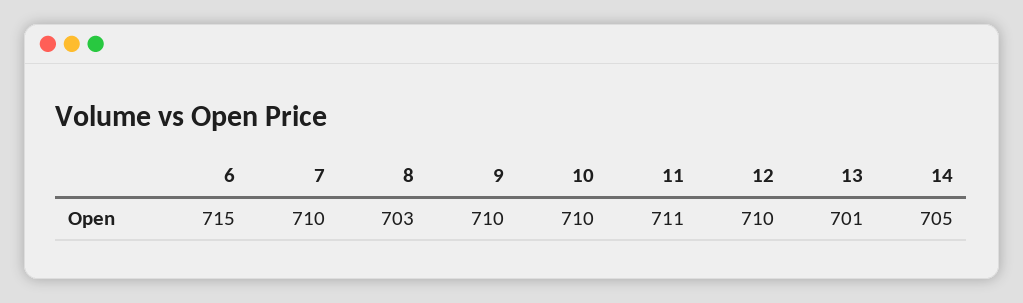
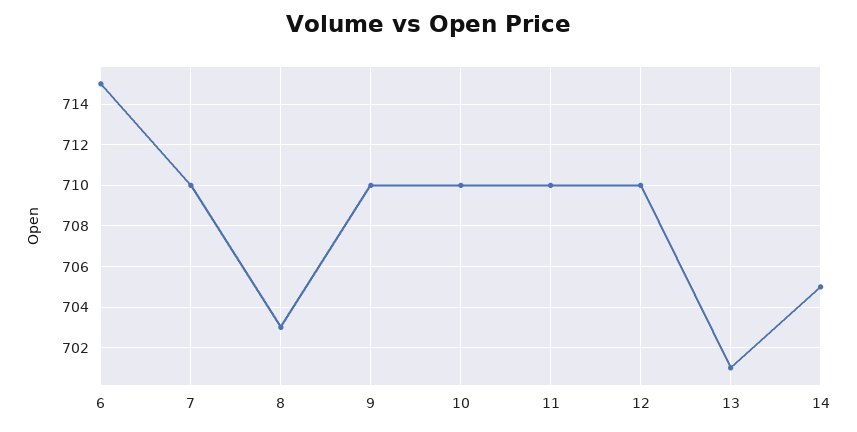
11: 711 -> 710

